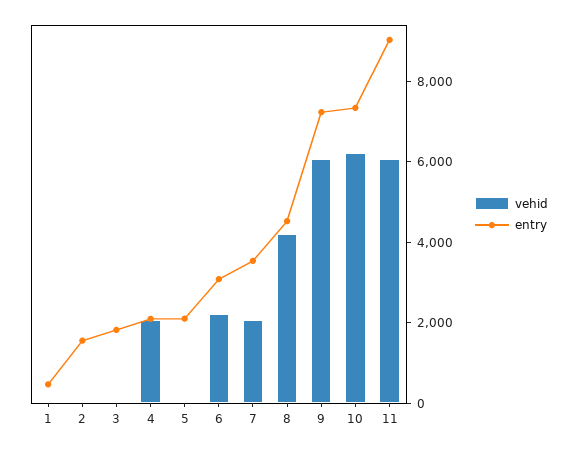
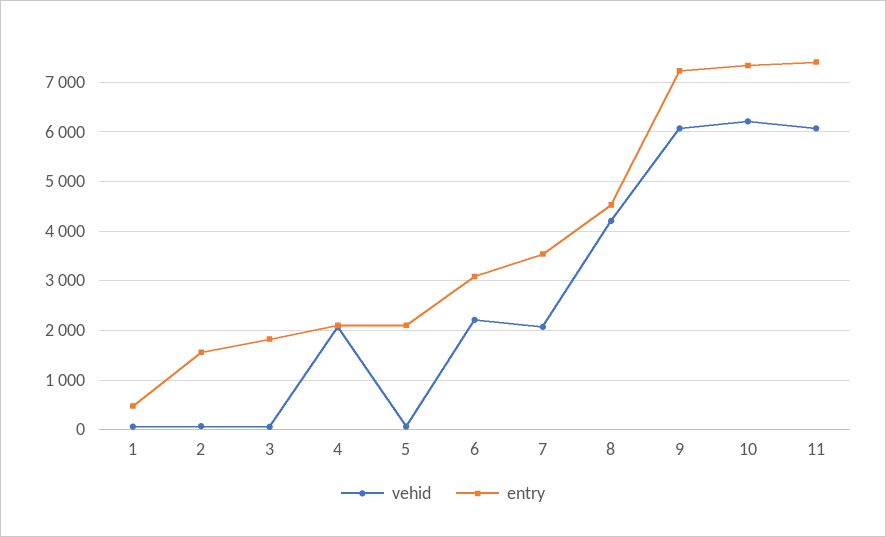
entry, 11: 9000 -> 7400

